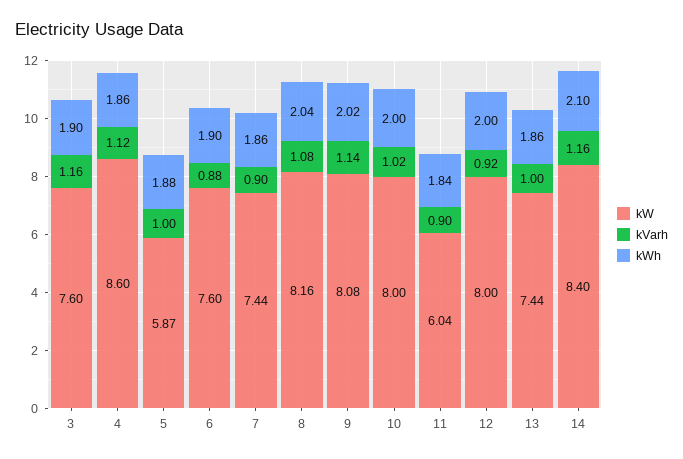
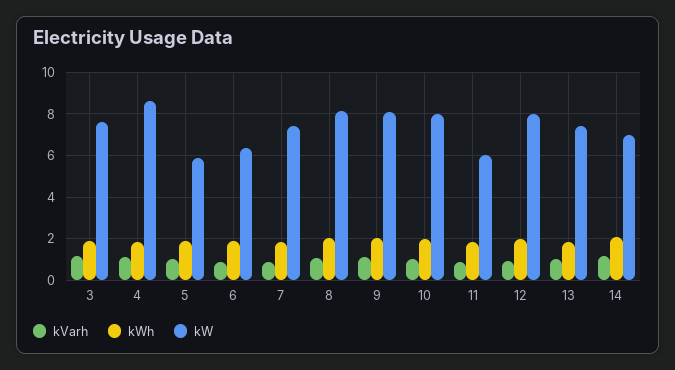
kW, 6: 7.6 -> 6.5
kW, 14: 8.4 -> 7

